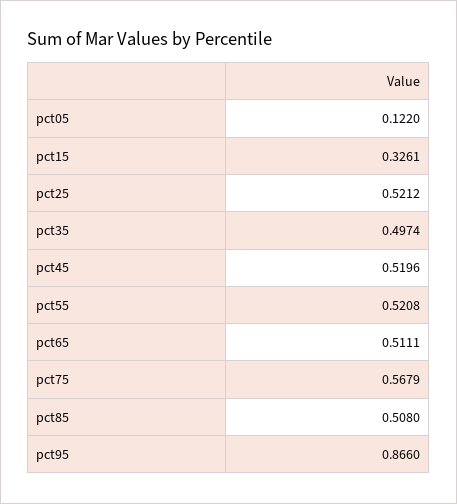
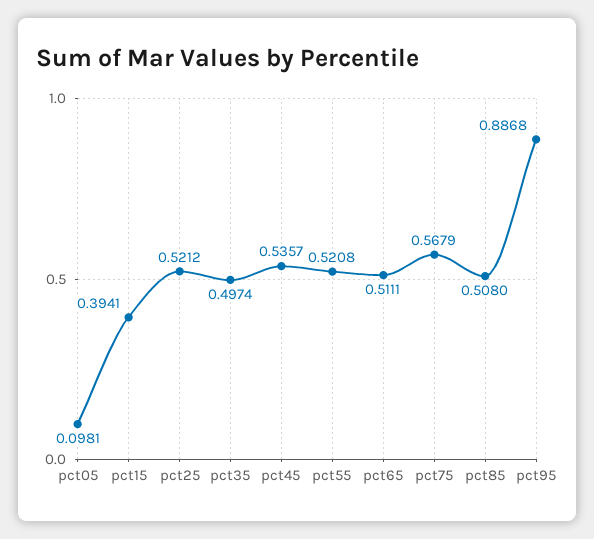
pct05: 0.122 -> 0.0981
pct15: 0.3261 -> 0.3941
pct45: 0.5196 -> 0.5357
pct95: 0.866 -> 0.8868

